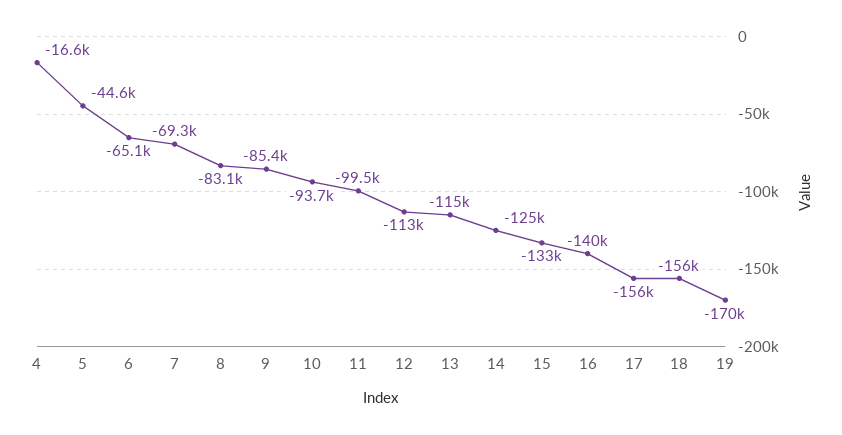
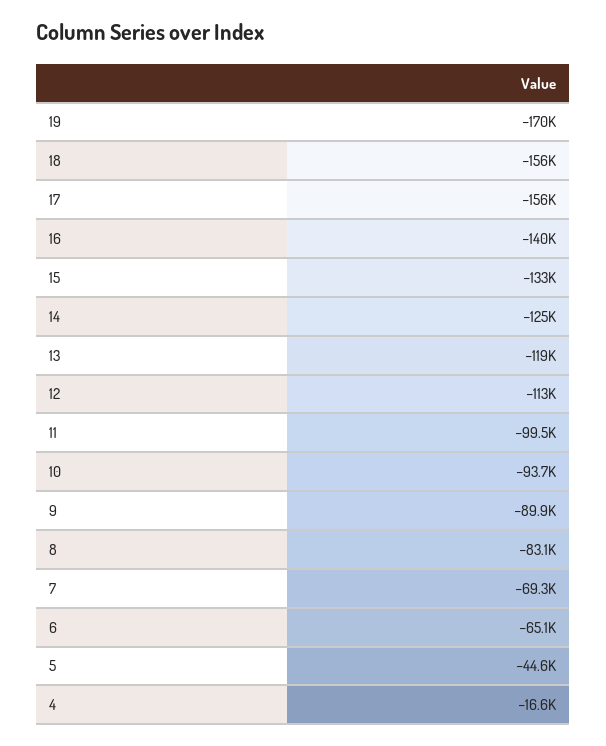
9: -85400 -> -89900
13: -115000 -> -119000

